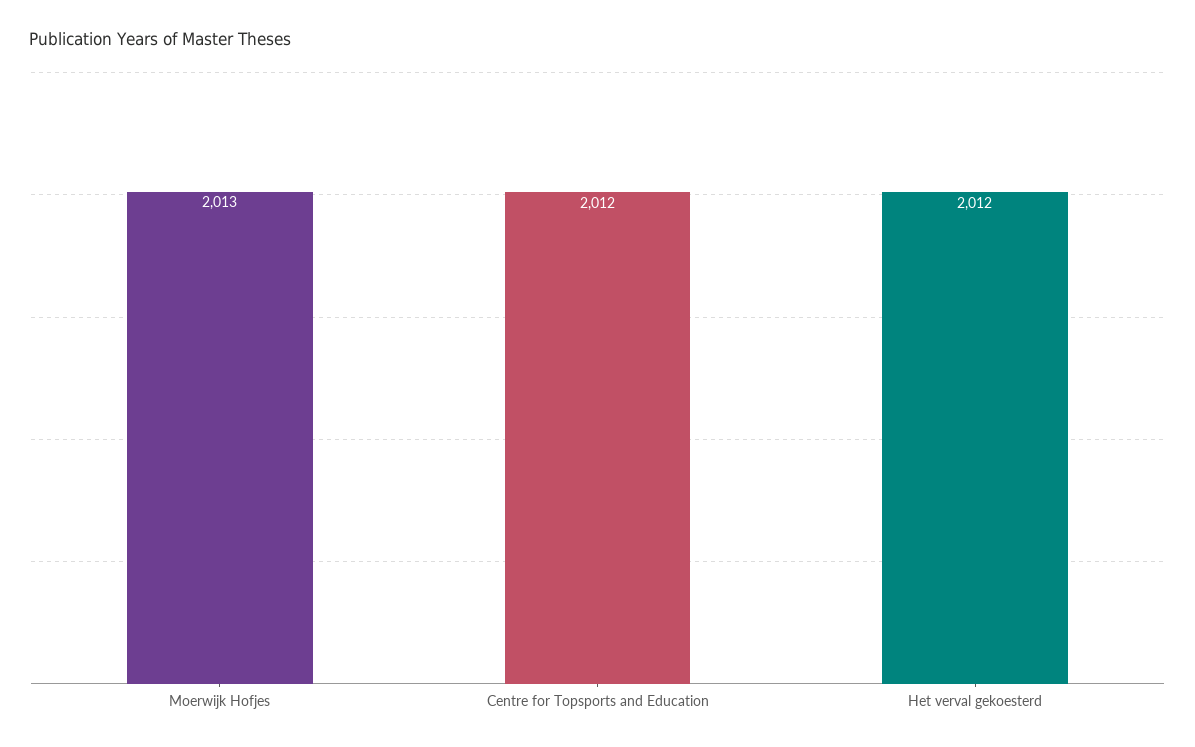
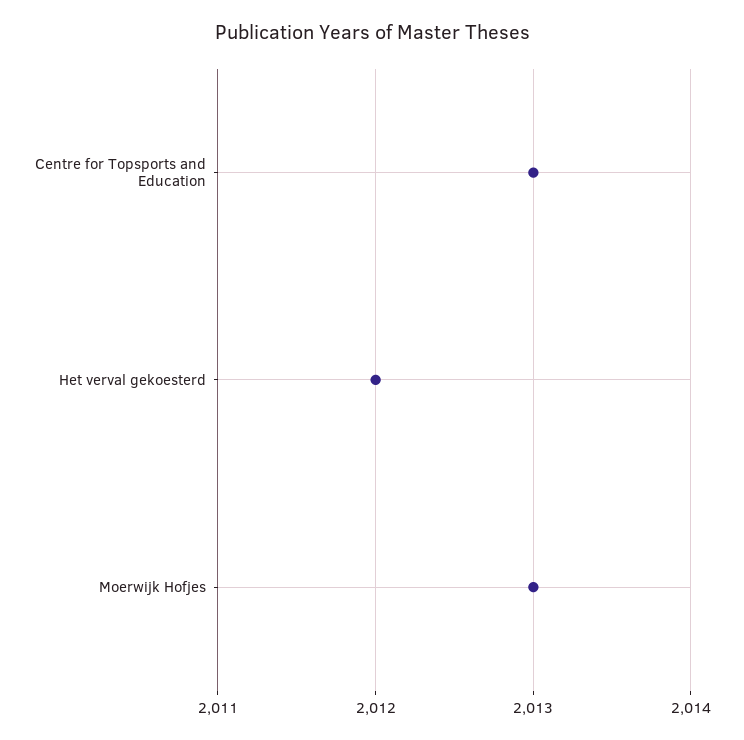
Centre for Topsports and Education: 2012 -> 2013

